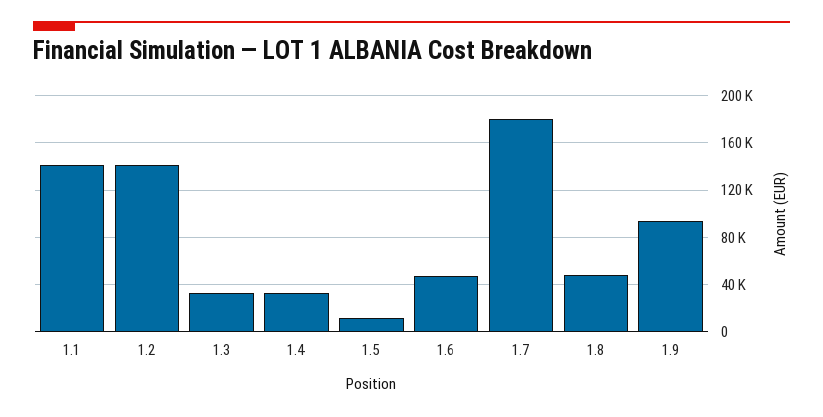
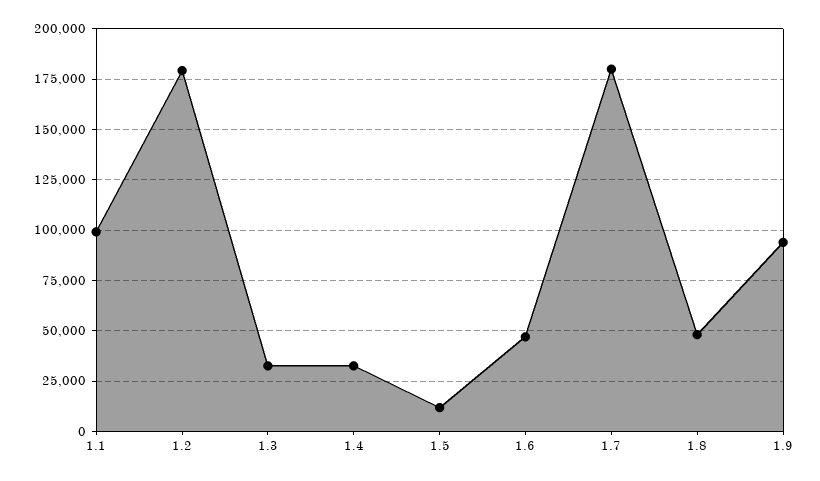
1.1: 140000 -> 100000
1.2: 140000 -> 180000

